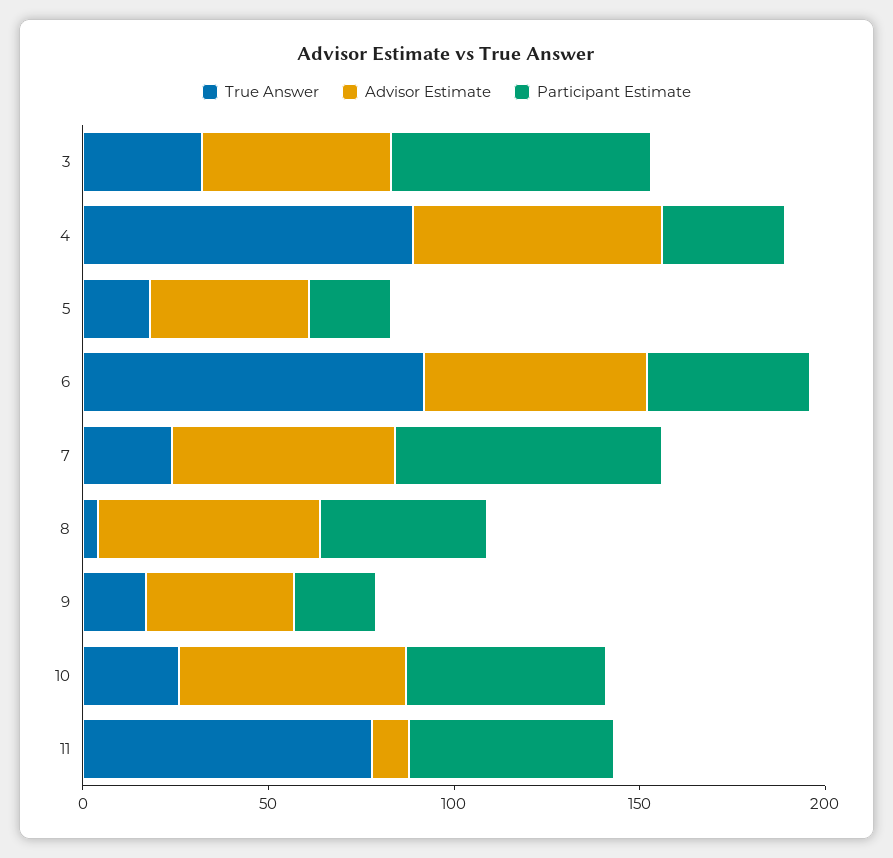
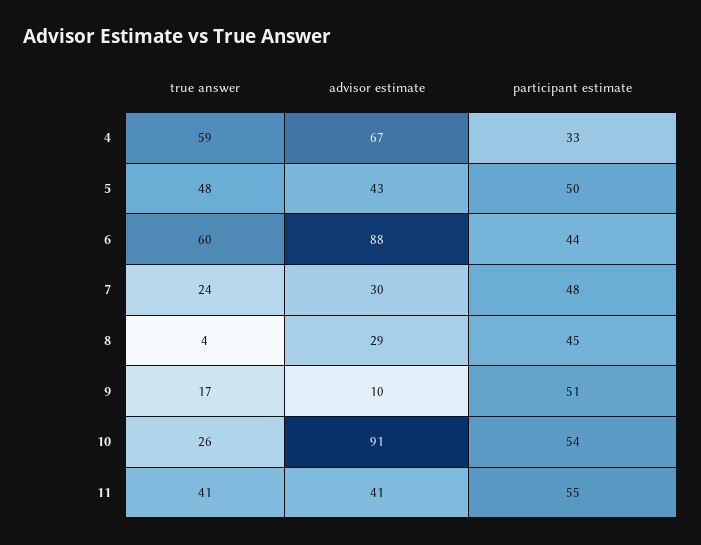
True Answer, 3: 30 -> none
Advisor Estimate, 3: 50 -> none
Participant Estimate, 3: 70 -> none
True Answer, 4: 90 -> 59
True Answer, 5: 20 -> 48
Participant Estimate, 5: 20 -> 50
True Answer, 6: 90 -> 60
Advisor Estimate, 6: 60 -> 88
Advisor Estimate, 7: 60 -> 30
Participant Estimate, 7: 70 -> 48
Advisor Estimate, 8: 60 -> 29
Advisor Estimate, 9: 40 -> 10
Participant Estimate, 9: 20 -> 51
Advisor Estimate, 10: 60 -> 91
True Answer, 11: 80 -> 41
Advisor Estimate, 11: 10 -> 41

